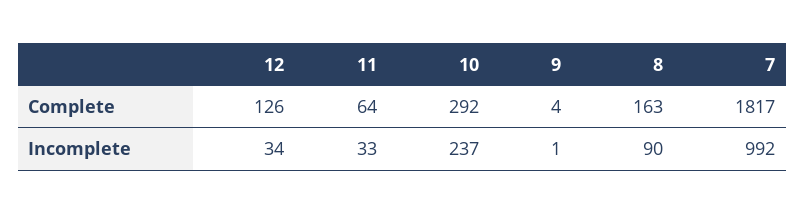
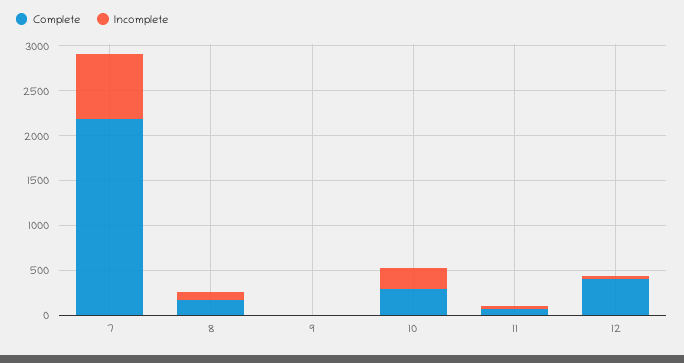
Complete, 12: 126 -> 400
Complete, 7: 1817 -> 2200
Incomplete, 7: 992 -> 700

